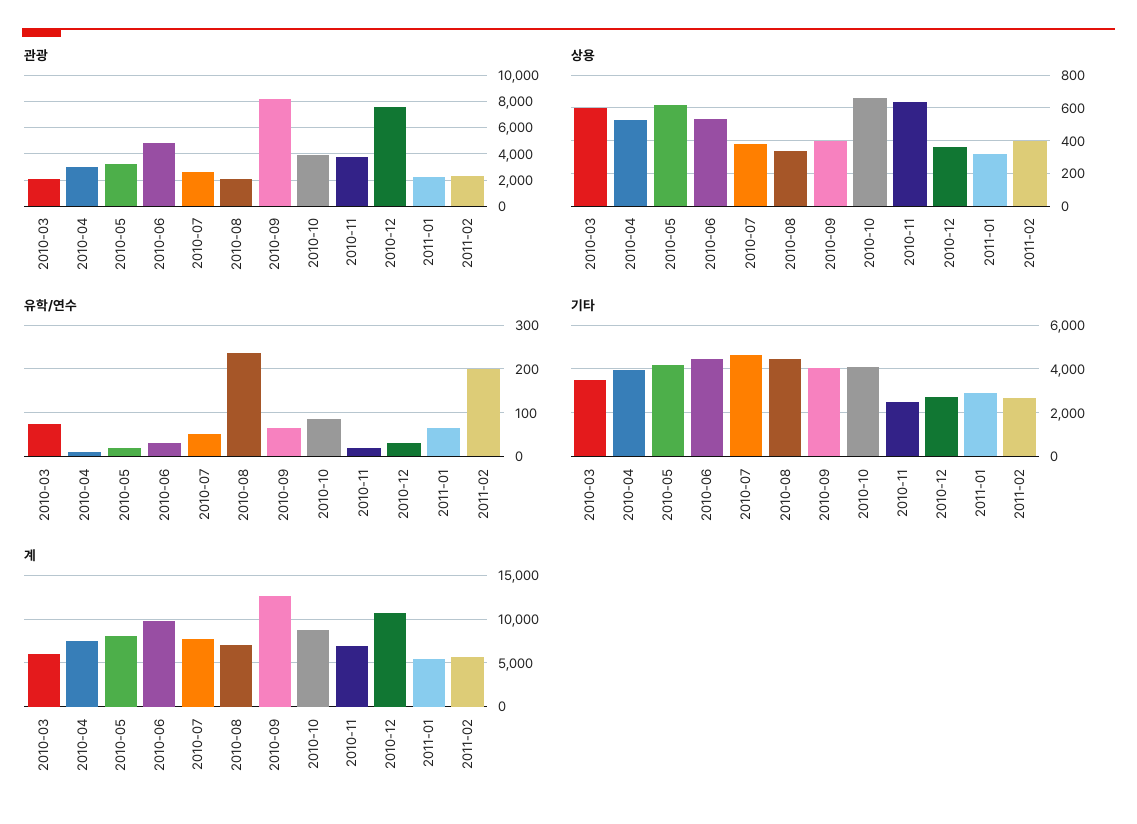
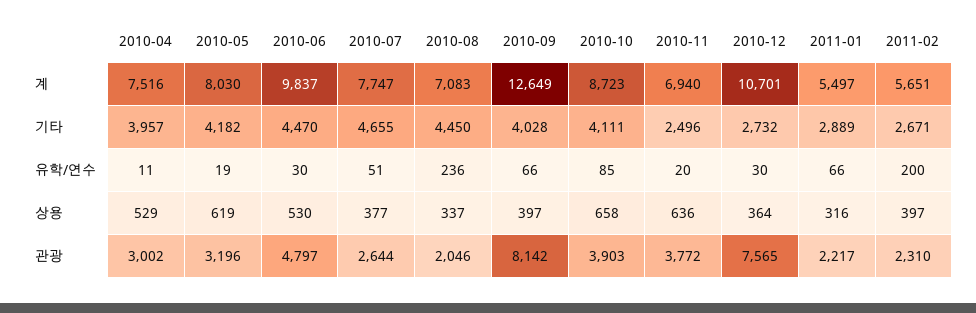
관광, 2010-03: 2000 -> none
상용, 2010-03: 600 -> none
유학/연수, 2010-03: 80 -> none
기타, 2010-03: 3500 -> none
계, 2010-03: 6000 -> none

